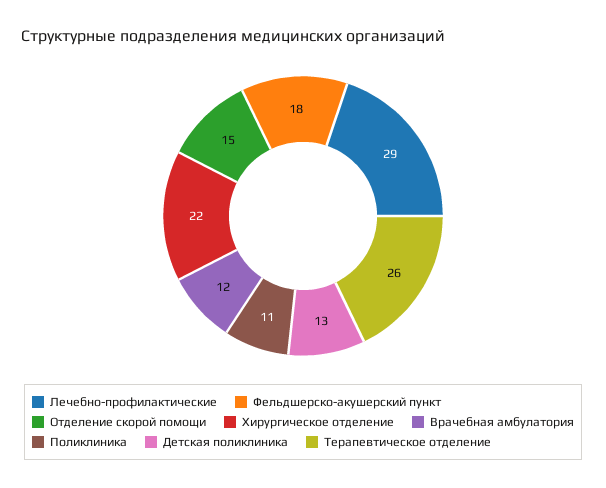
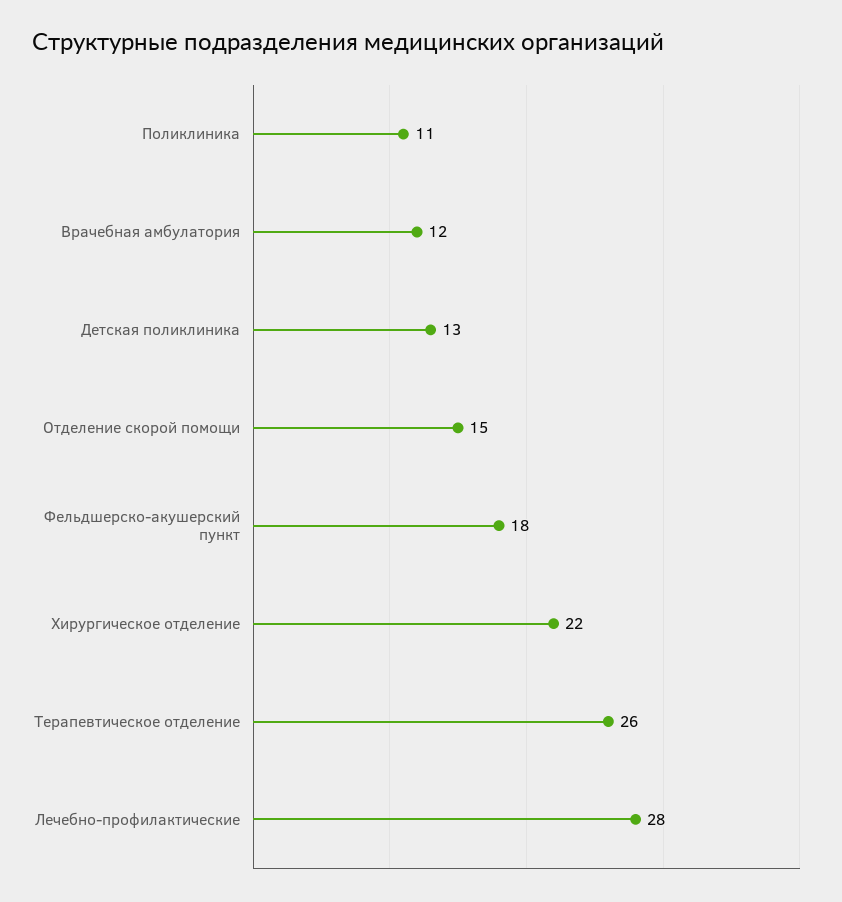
Лечебно-профилактические: 29 -> 28

